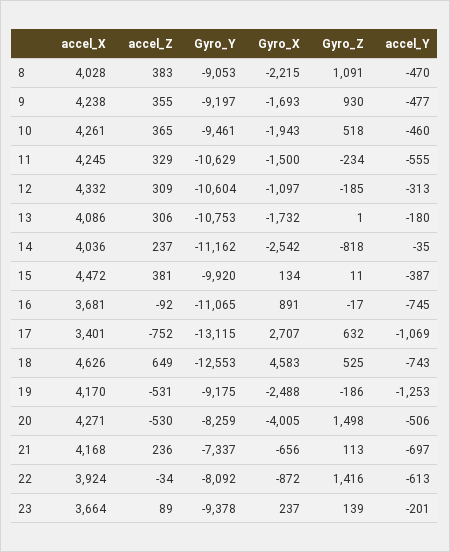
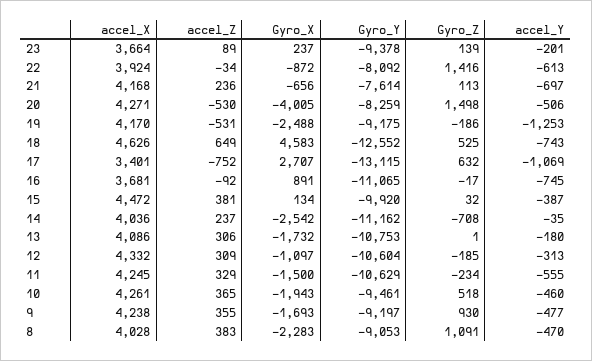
Gyro_X, 8: -2215 -> -2283
Gyro_Z, 14: -818 -> -708
Gyro_Z, 15: 11 -> 32
Gyro_Y, 18: -12553 -> -12552
Gyro_Y, 21: -7337 -> -7614

